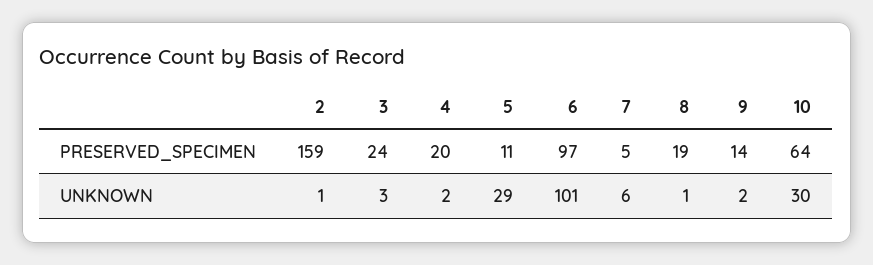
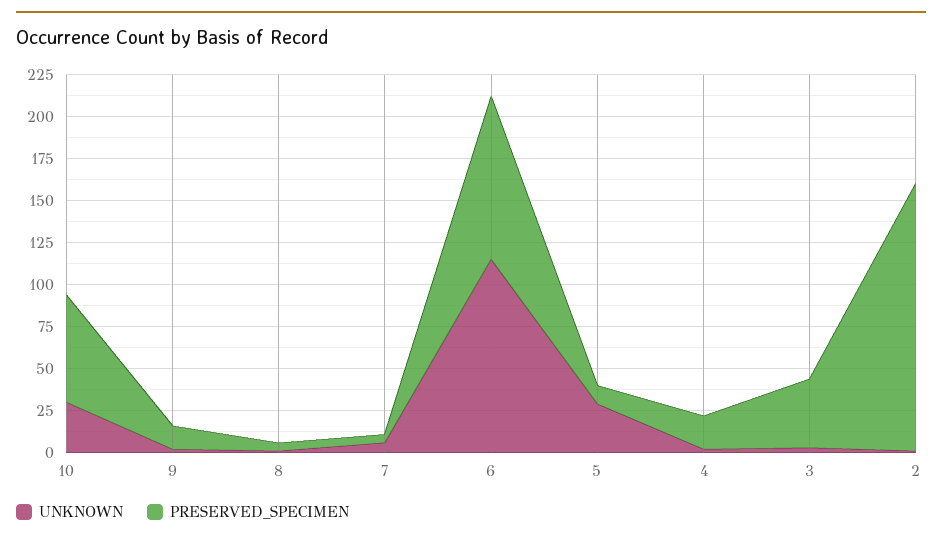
PRESERVED_SPECIMEN, 3: 24 -> 40
PRESERVED_SPECIMEN, 8: 19 -> 5
UNKNOWN, 6: 101 -> 115

